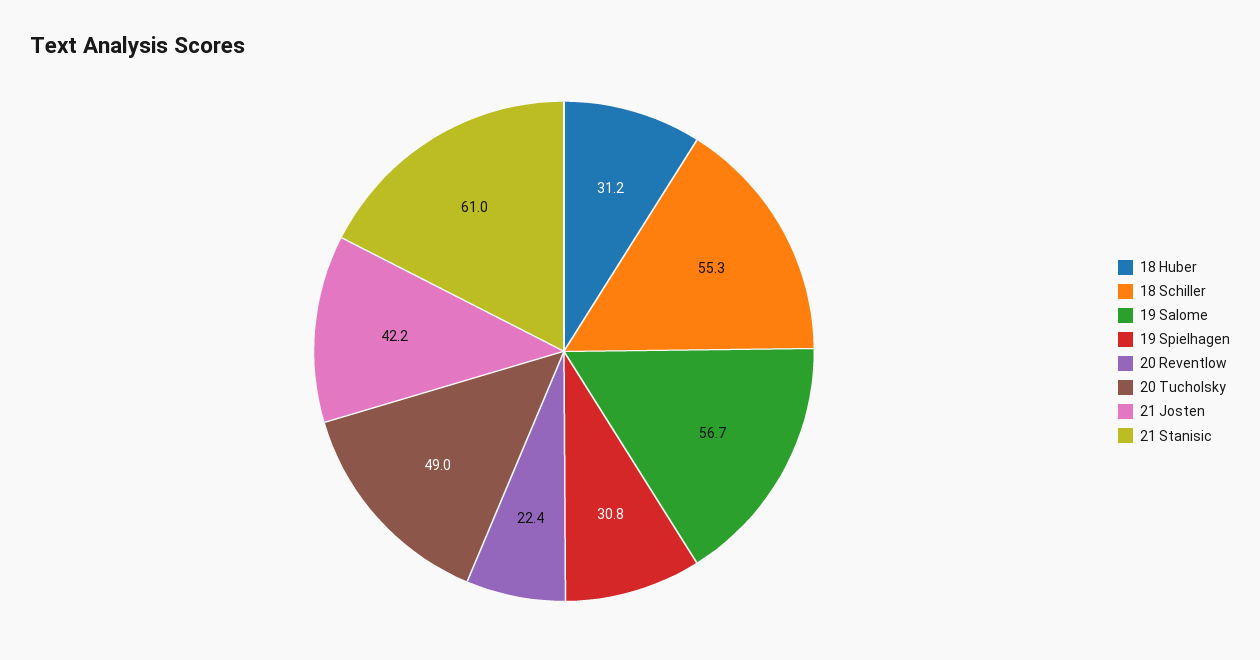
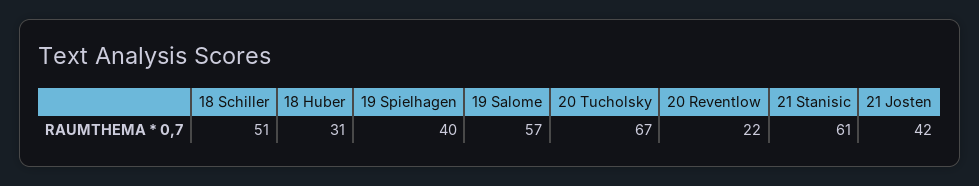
18 Schiller: 55.3 -> 51
19 Spielhagen: 30.8 -> 40
20 Tucholsky: 49 -> 67

